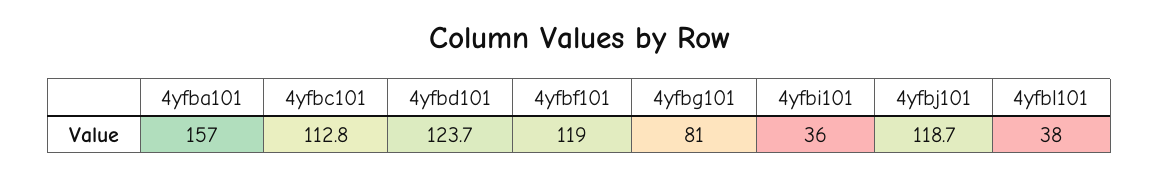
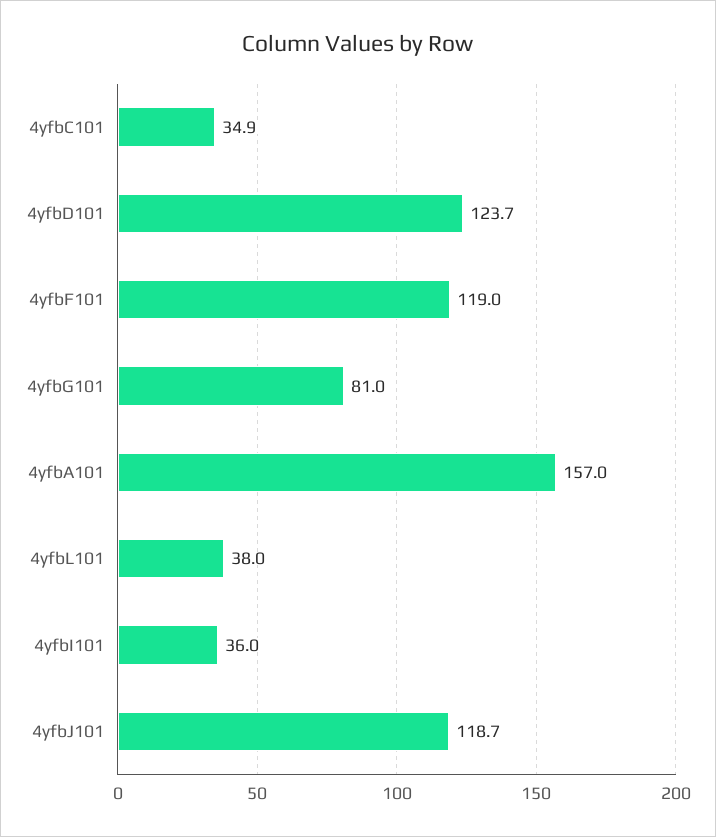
4yfbc101: 112.8 -> 34.9

